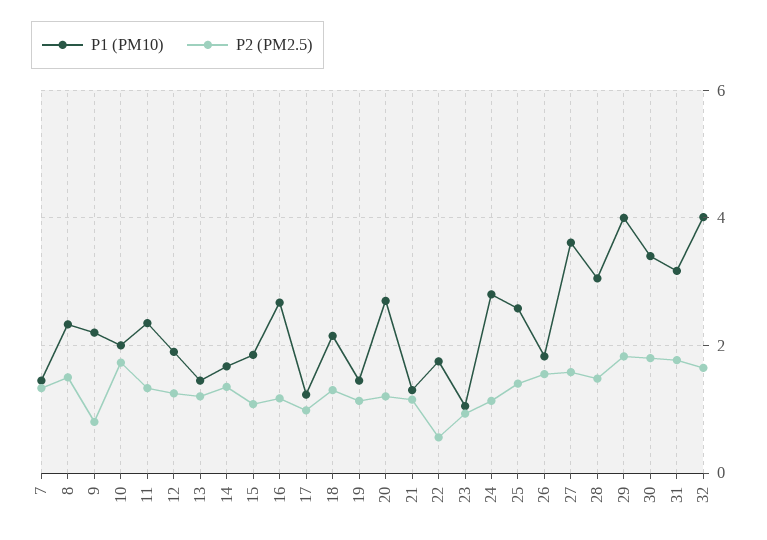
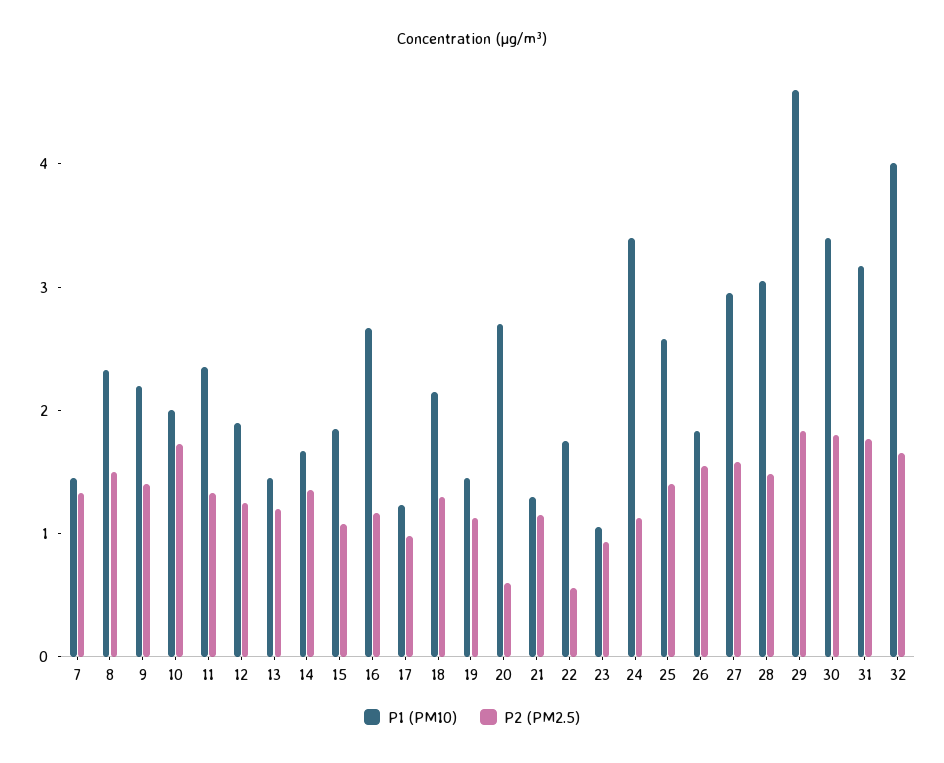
P2 (PM2.5), 9: 0.8 -> 1.4
P2 (PM2.5), 20: 1.2 -> 0.6
P1 (PM10), 24: 2.8 -> 3.4
P1 (PM10), 27: 3.6 -> 3
P1 (PM10), 29: 4 -> 4.6

